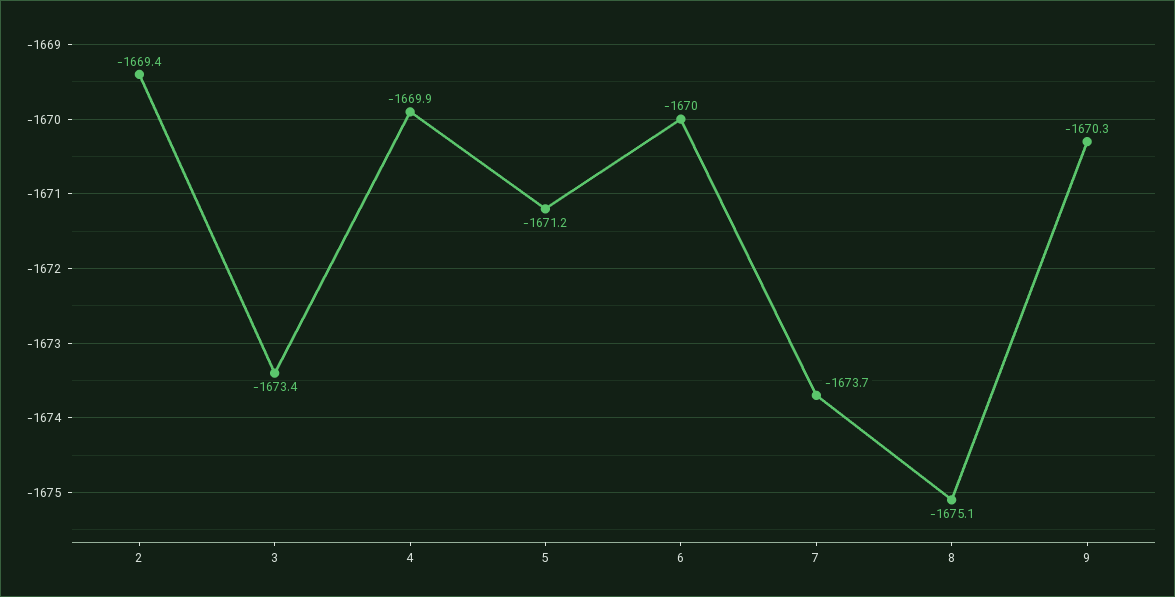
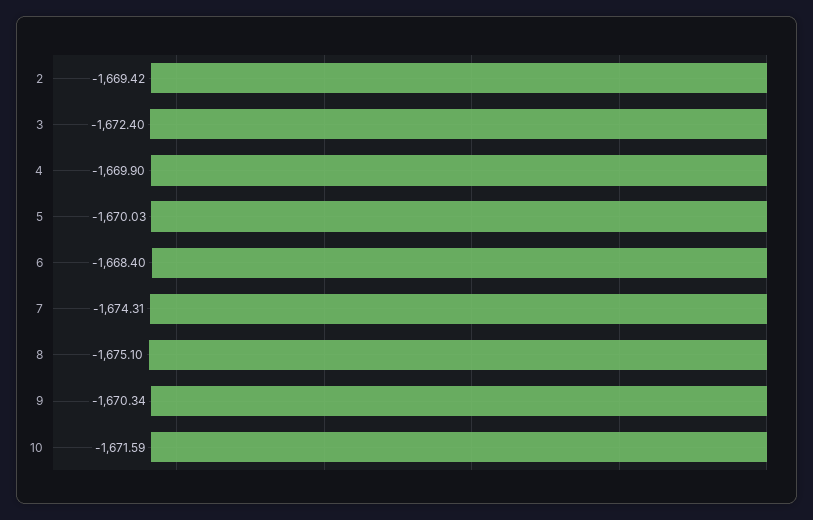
3: -1673.4 -> -1672.4
5: -1671.2 -> -1670.03
6: -1670 -> -1668.4
7: -1673.7 -> -1674.31
10: none -> -1671.59

